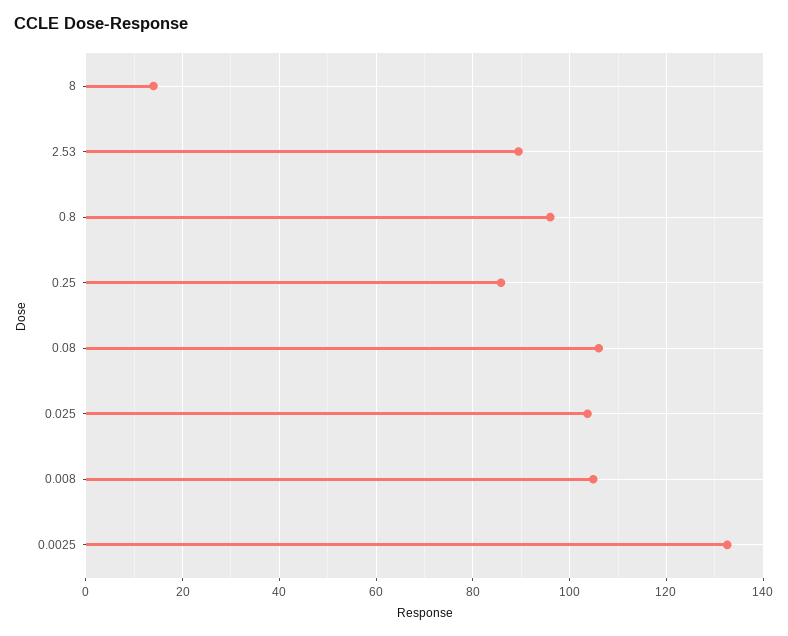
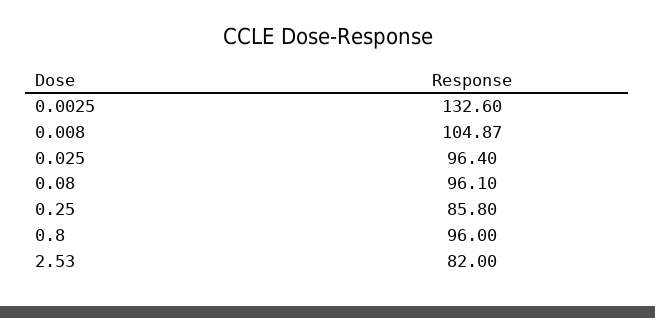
8: 14 -> none
2.53: 90 -> 82
0.08: 106 -> 96.1
0.025: 104 -> 96.4

